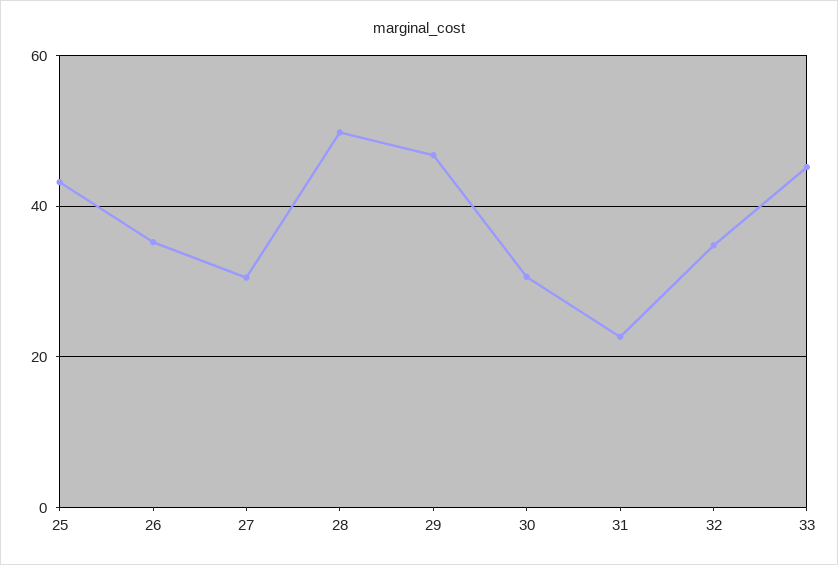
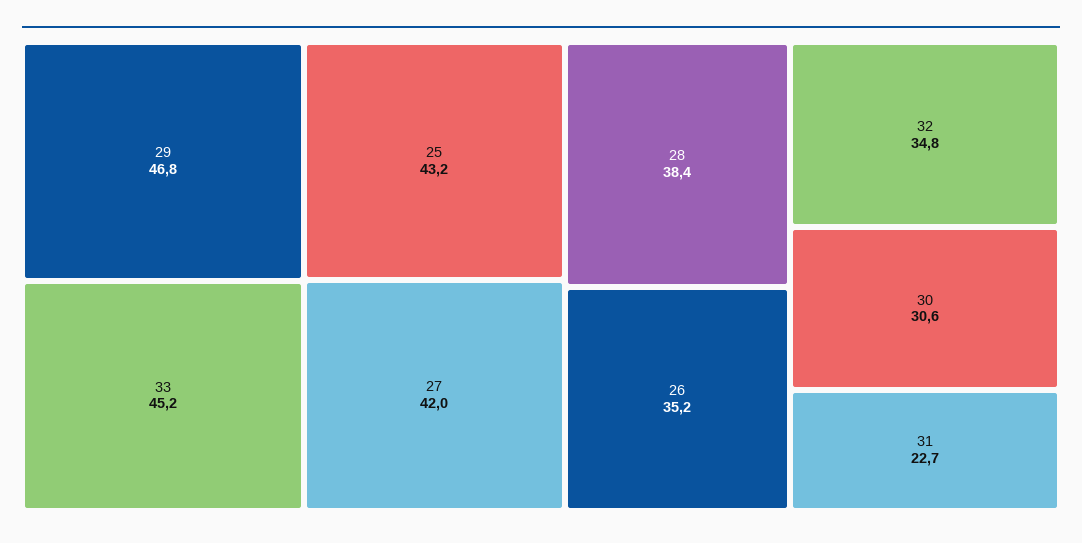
27: 30 -> 42
28: 50 -> 38.4

